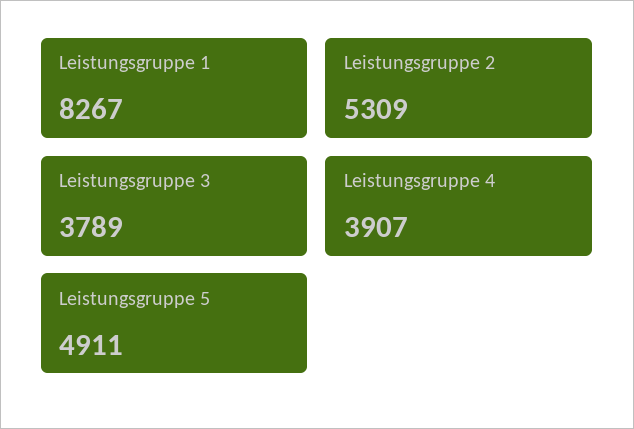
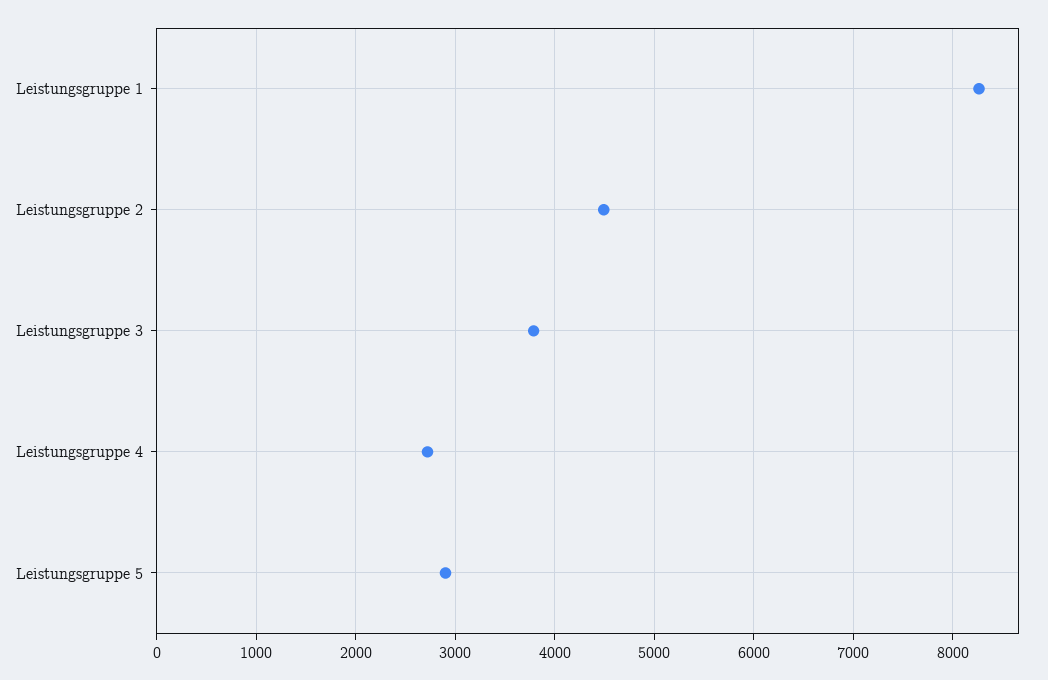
Leistungsgruppe 2: 5309 -> 4500
Leistungsgruppe 4: 3907 -> 2700
Leistungsgruppe 5: 4911 -> 2900

